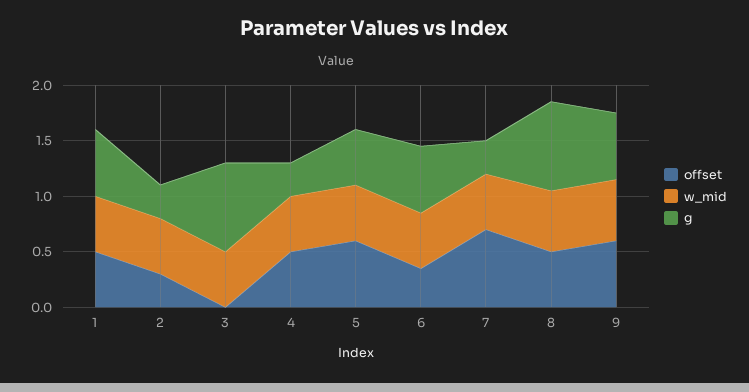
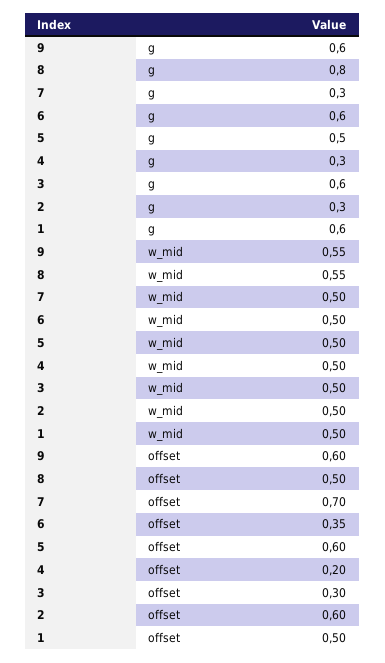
offset, 2: 0.3 -> 0.6
offset, 3: 0 -> 0.3
g, 3: 0.8 -> 0.6
offset, 4: 0.5 -> 0.2

